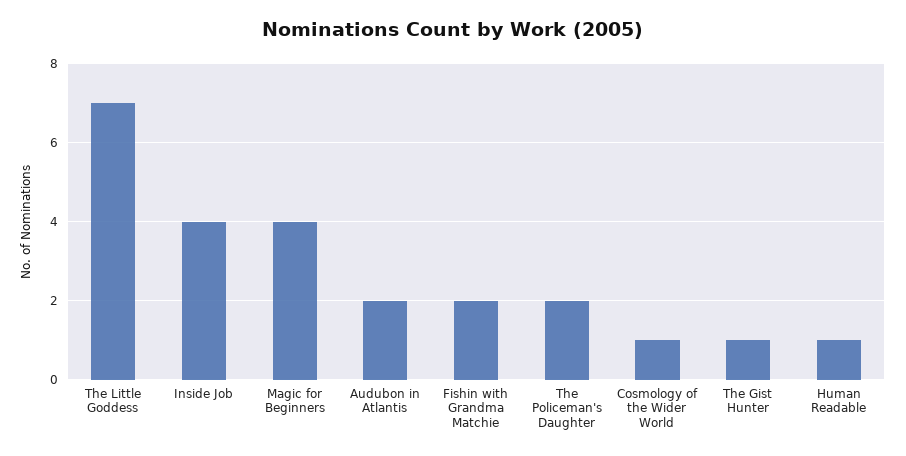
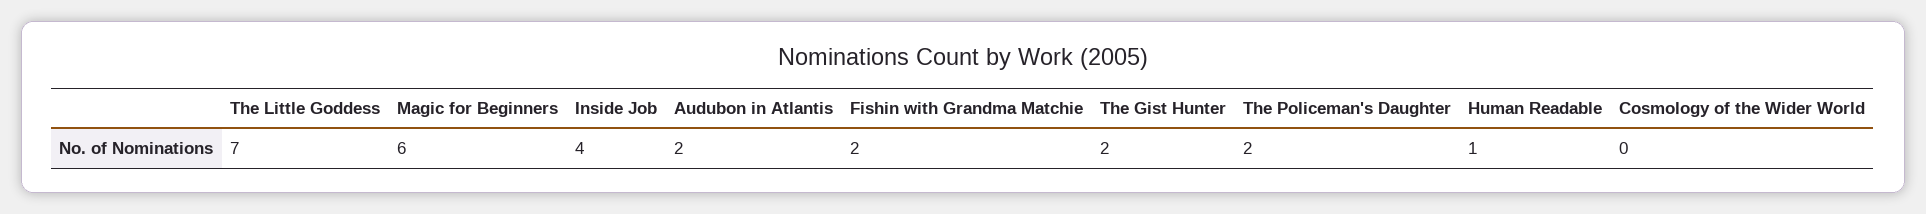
Magic for Beginners: 4 -> 6
Cosmology of the Wider World: 1 -> 0
The Gist Hunter: 1 -> 2

